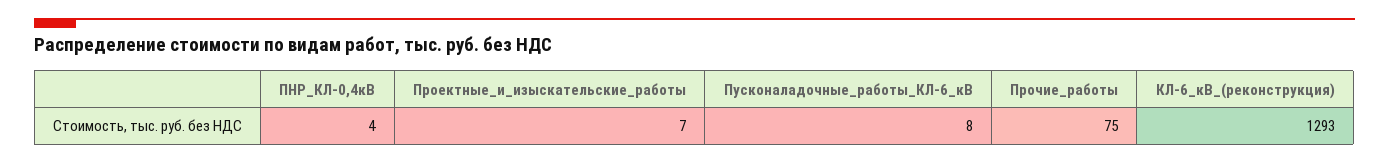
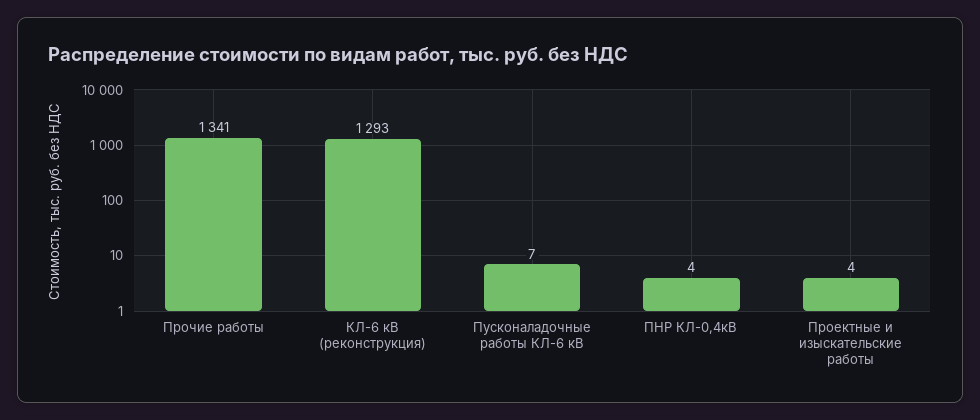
Проектные_и_изыскательские_работы: 7 -> 4
Пусконаладочные_работы_КЛ-6_кВ: 8 -> 7
Прочие_работы: 75 -> 1341

